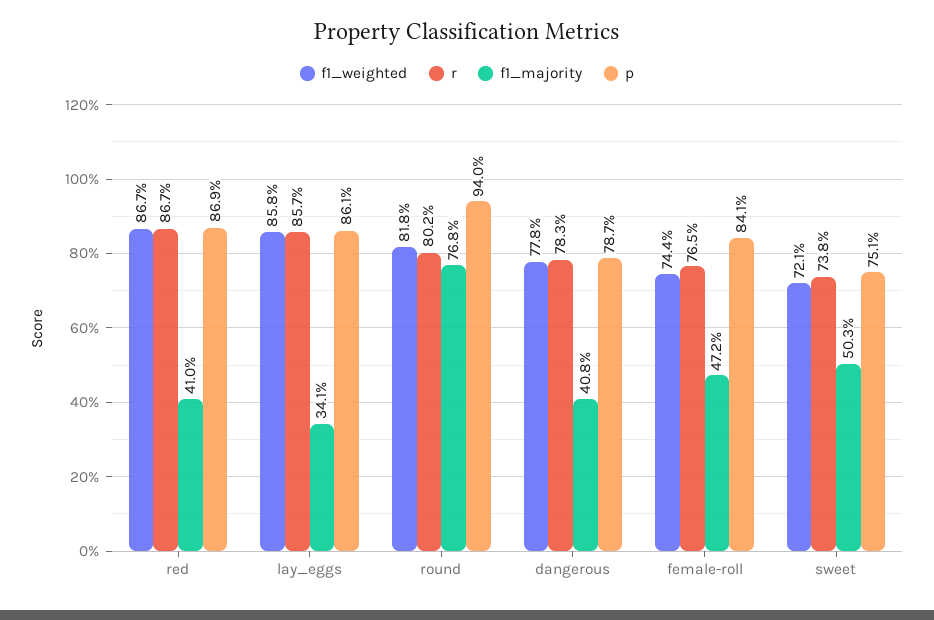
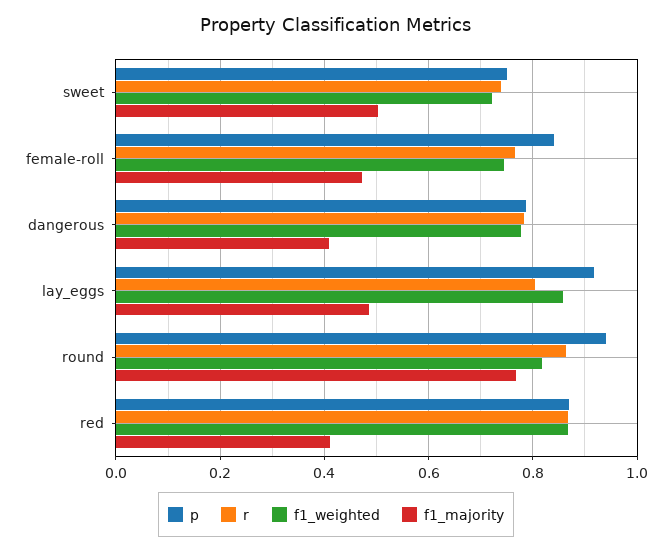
r, lay_eggs: 0.857 -> 0.8
f1_majority, lay_eggs: 0.341 -> 0.48
p, lay_eggs: 0.861 -> 0.92
r, round: 0.802 -> 0.86

